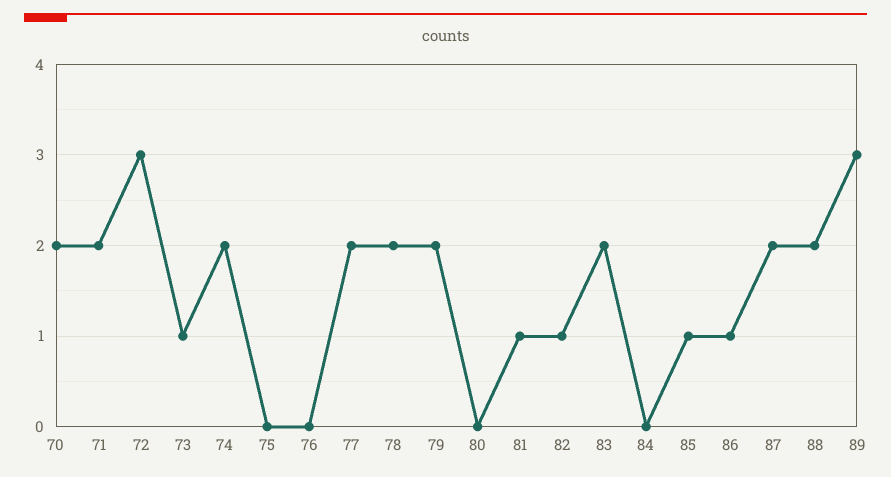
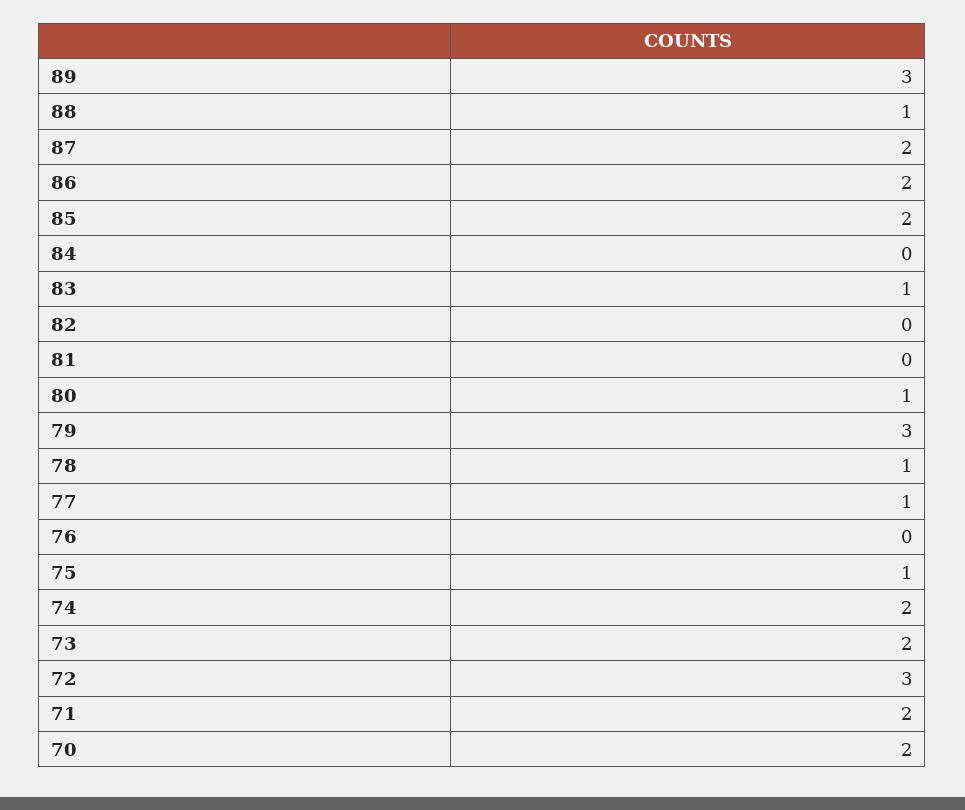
73: 1 -> 2
75: 0 -> 1
77: 2 -> 1
78: 2 -> 1
79: 2 -> 3
80: 0 -> 1
81: 1 -> 0
82: 1 -> 0
83: 2 -> 1
85: 1 -> 2
86: 1 -> 2
88: 2 -> 1

